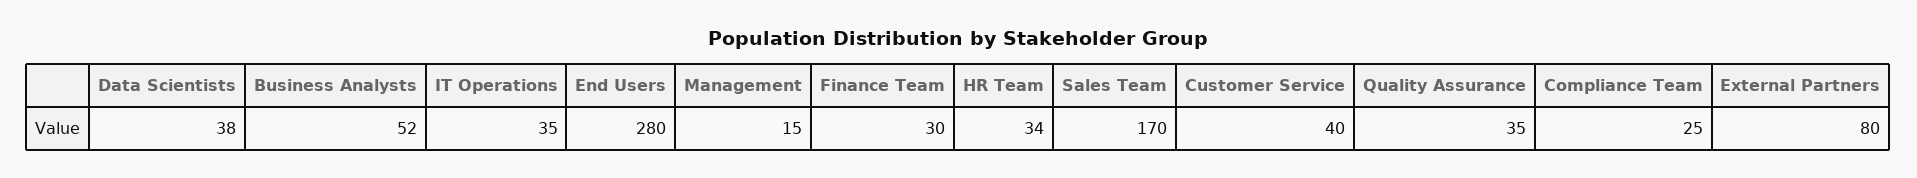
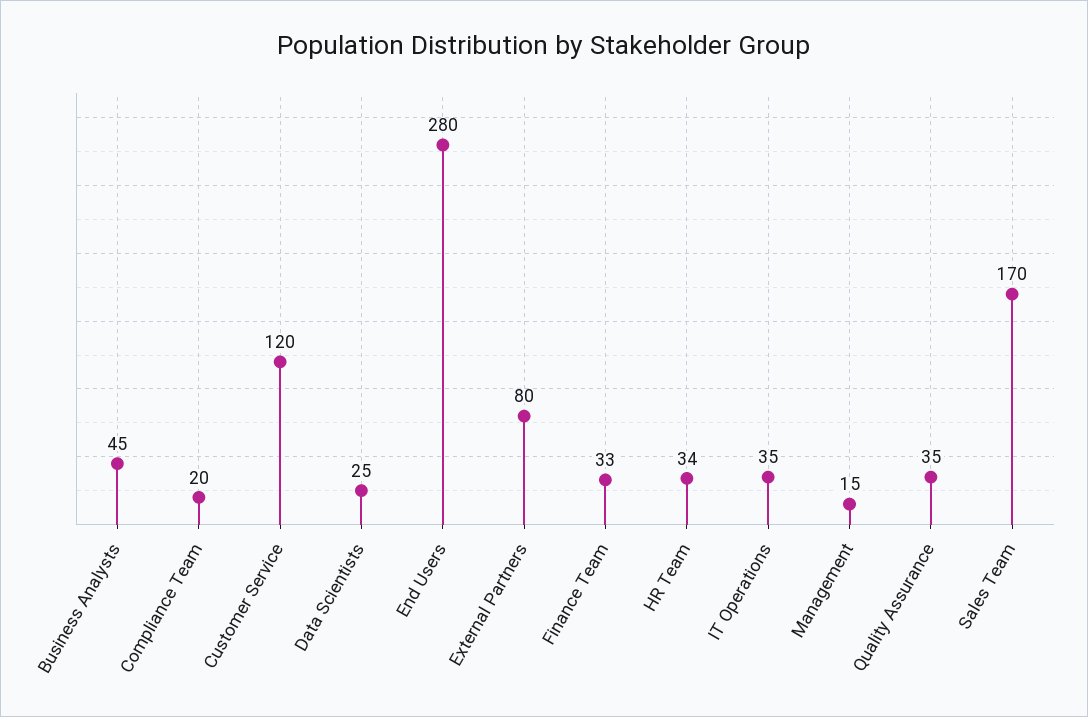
Data Scientists: 38 -> 25
Business Analysts: 52 -> 45
Finance Team: 30 -> 33
Customer Service: 40 -> 120
Compliance Team: 25 -> 20

